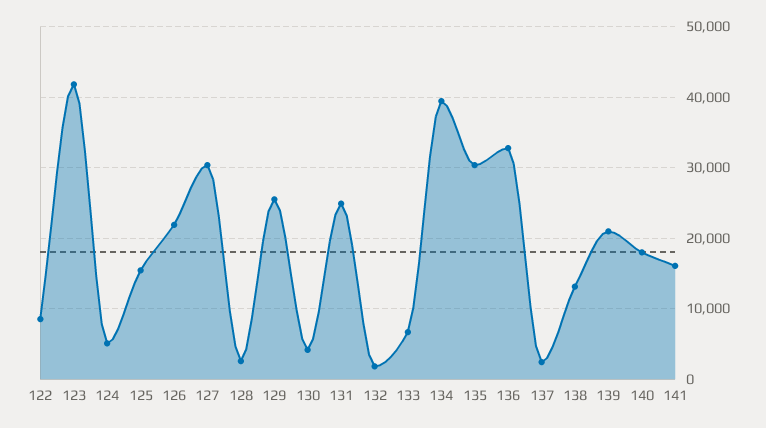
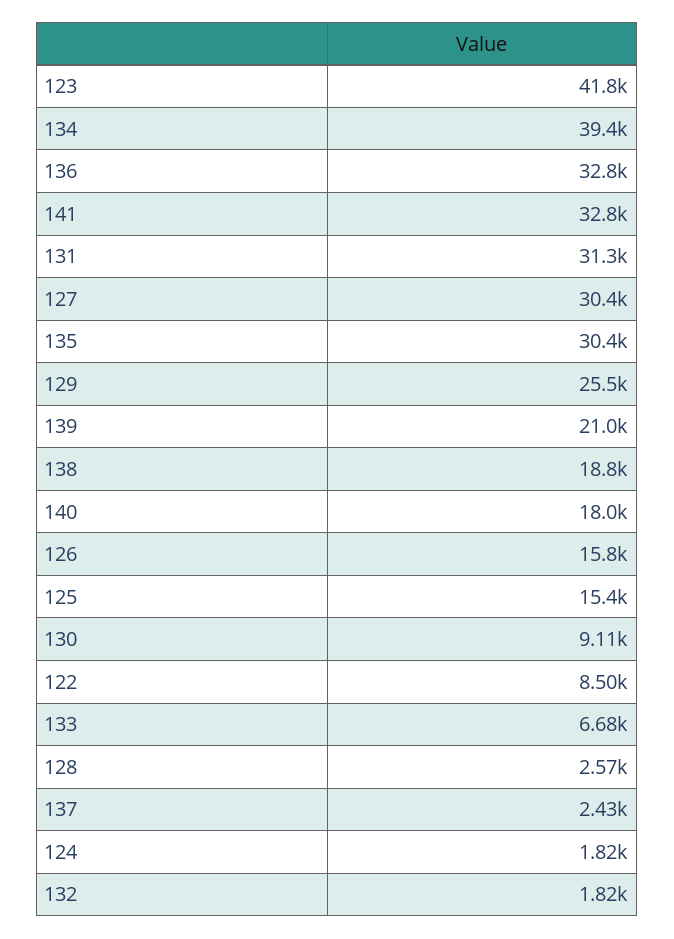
124: 5000 -> 1820
126: 22000 -> 15800
130: 4000 -> 9110
131: 25000 -> 31300
138: 13000 -> 18800
141: 16000 -> 32800

